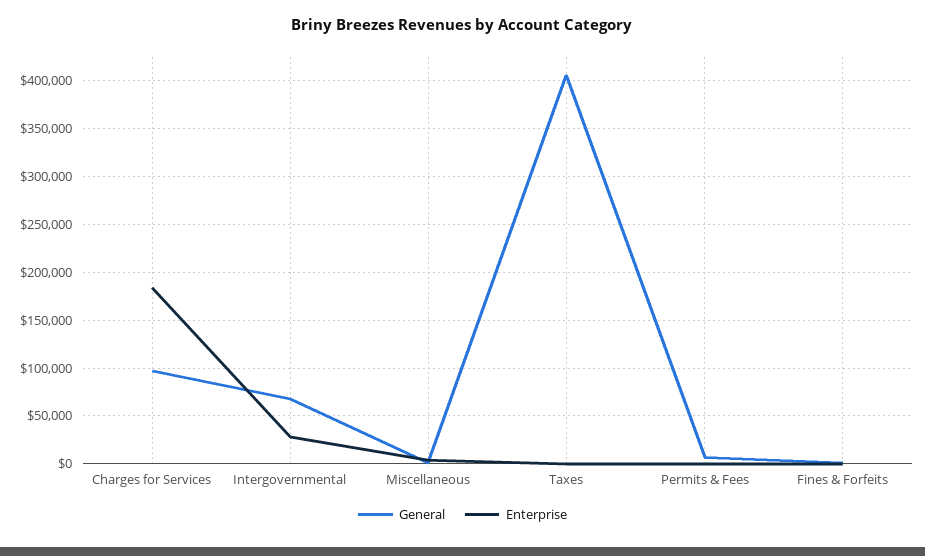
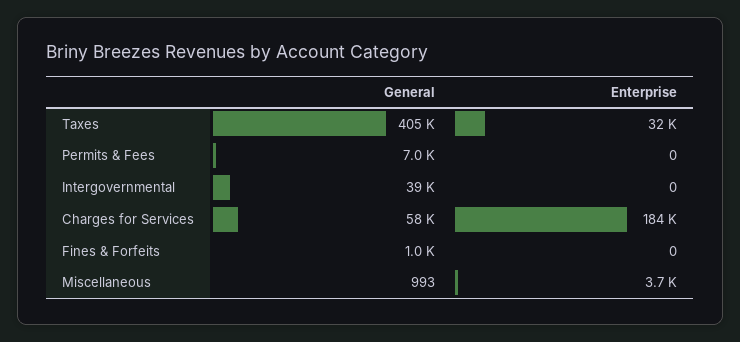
General, Charges for Services: 100000 -> 58000
General, Intergovernmental: 70000 -> 39000
Enterprise, Intergovernmental: 30000 -> 0
Enterprise, Taxes: 0 -> 32000

